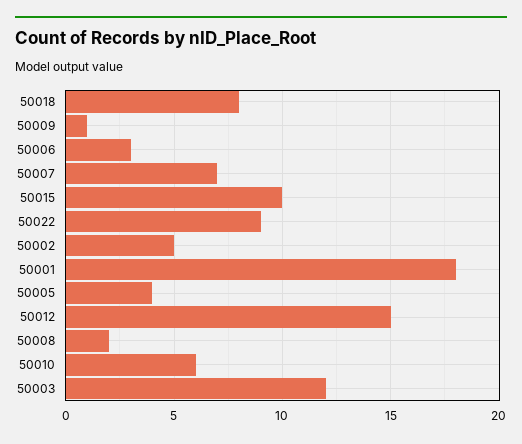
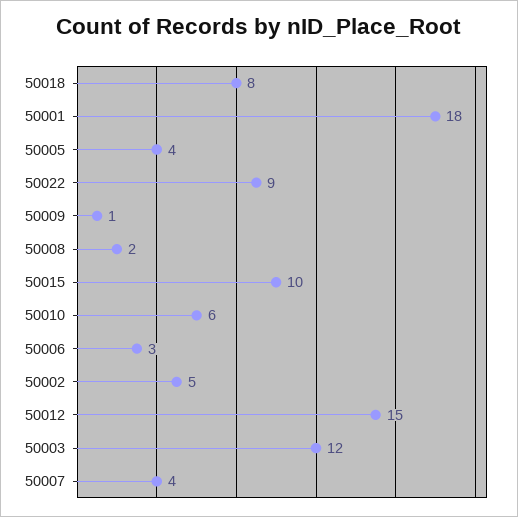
50007: 7 -> 4

